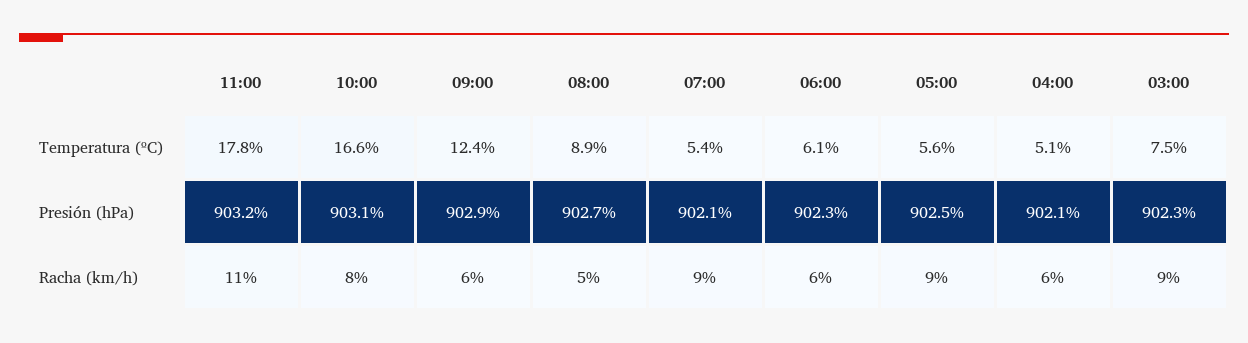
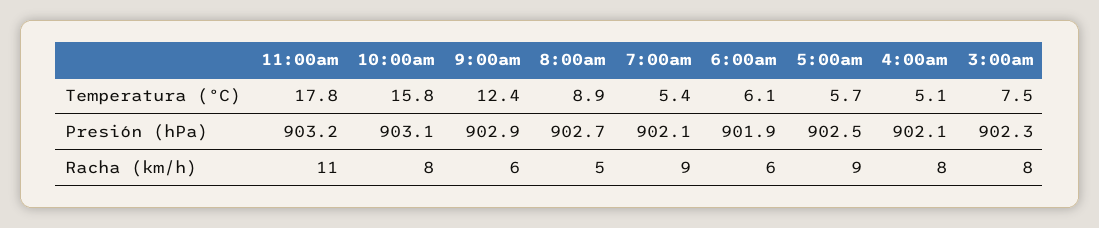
10:00, Temperatura (ºC): 16.6 -> 15.8
05:00, Temperatura (ºC): 5.6 -> 5.7
06:00, Presión (hPa): 902.3 -> 901.9
04:00, Racha (km/h): 6 -> 8
03:00, Racha (km/h): 9 -> 8

